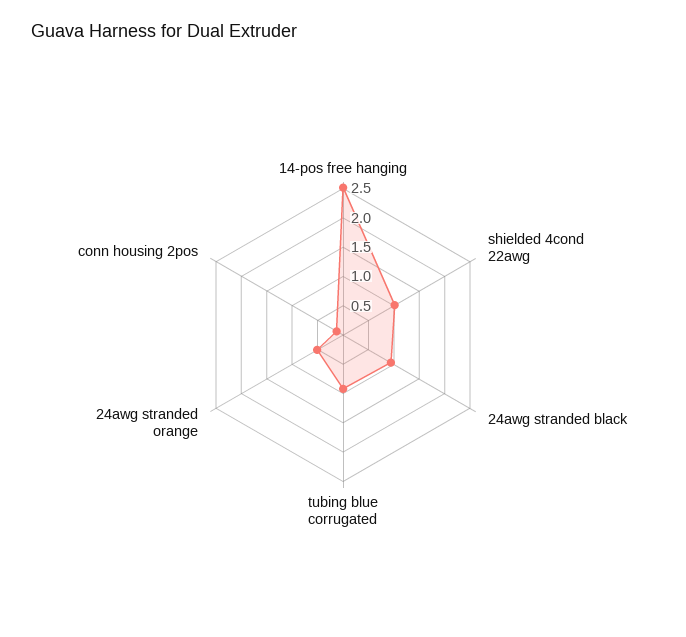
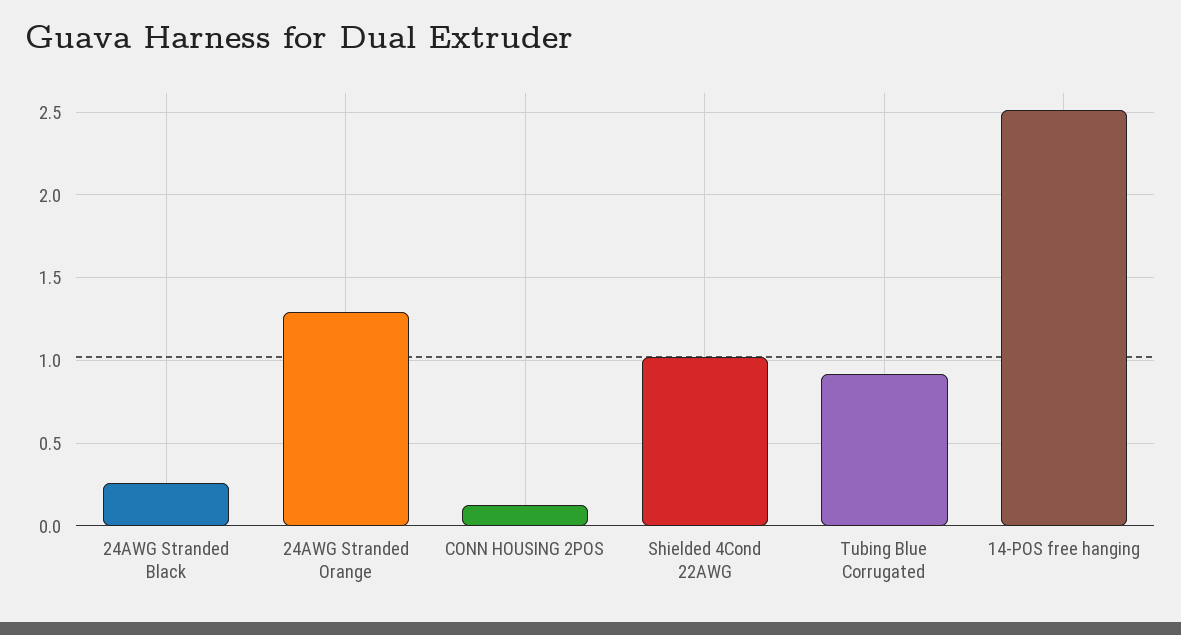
24awg stranded black: 1 -> 0.25
24awg stranded orange: 0.5 -> 1.3

